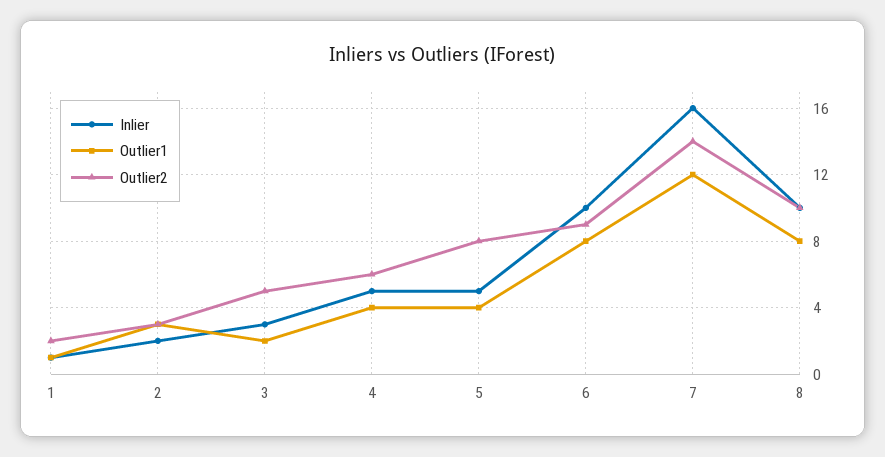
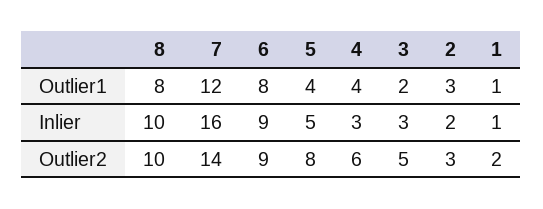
Inlier, 4: 5 -> 3
Inlier, 6: 10 -> 9

